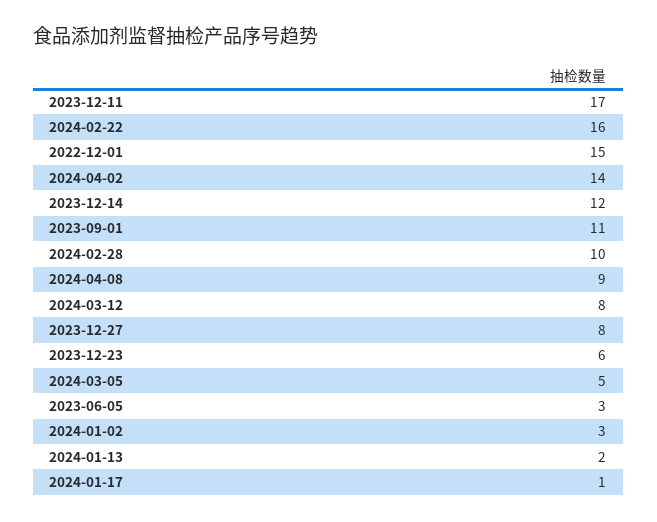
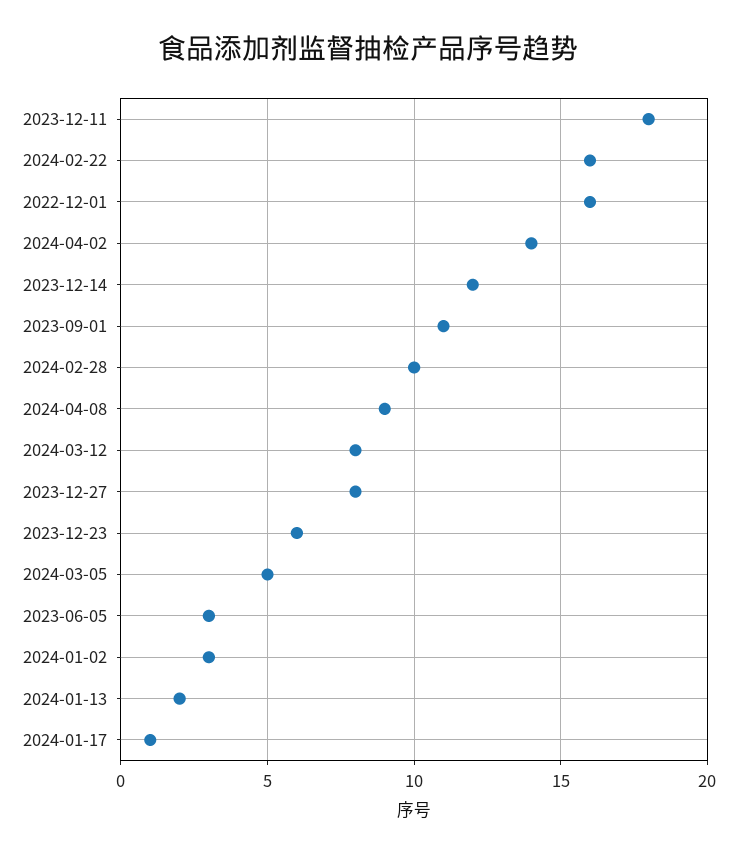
2023-12-11: 17 -> 18
2022-12-01: 15 -> 16

